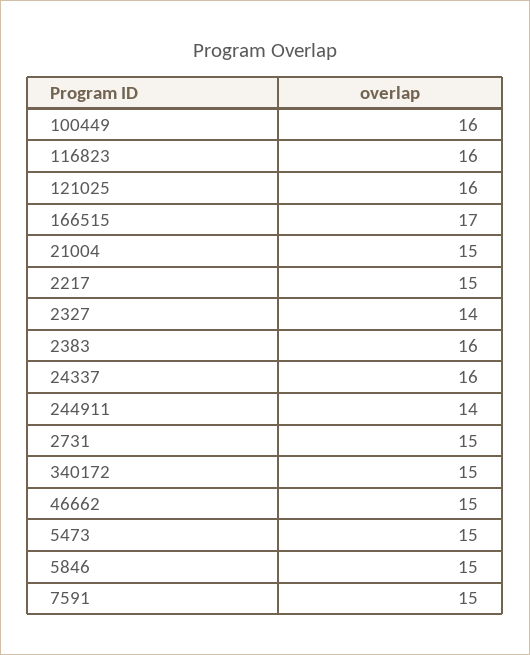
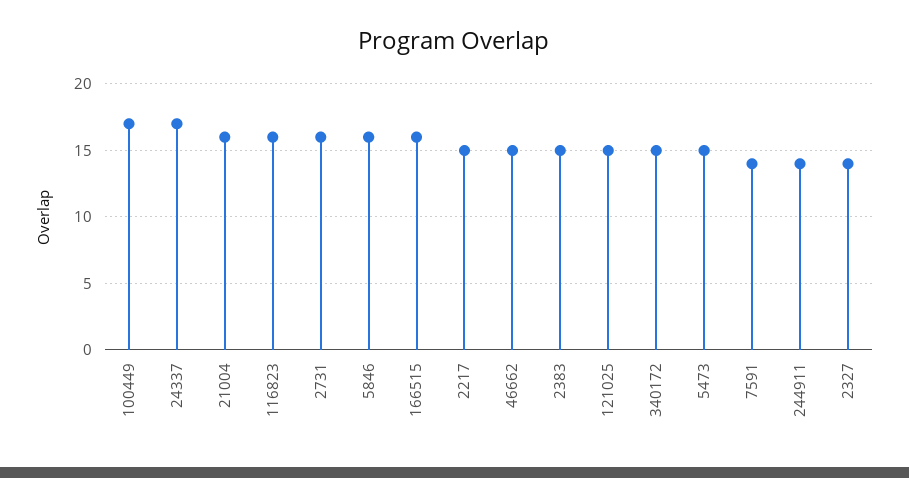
100449: 16 -> 17
121025: 16 -> 15
166515: 17 -> 16
21004: 15 -> 16
2383: 16 -> 15
24337: 16 -> 17
2731: 15 -> 16
5846: 15 -> 16
7591: 15 -> 14

